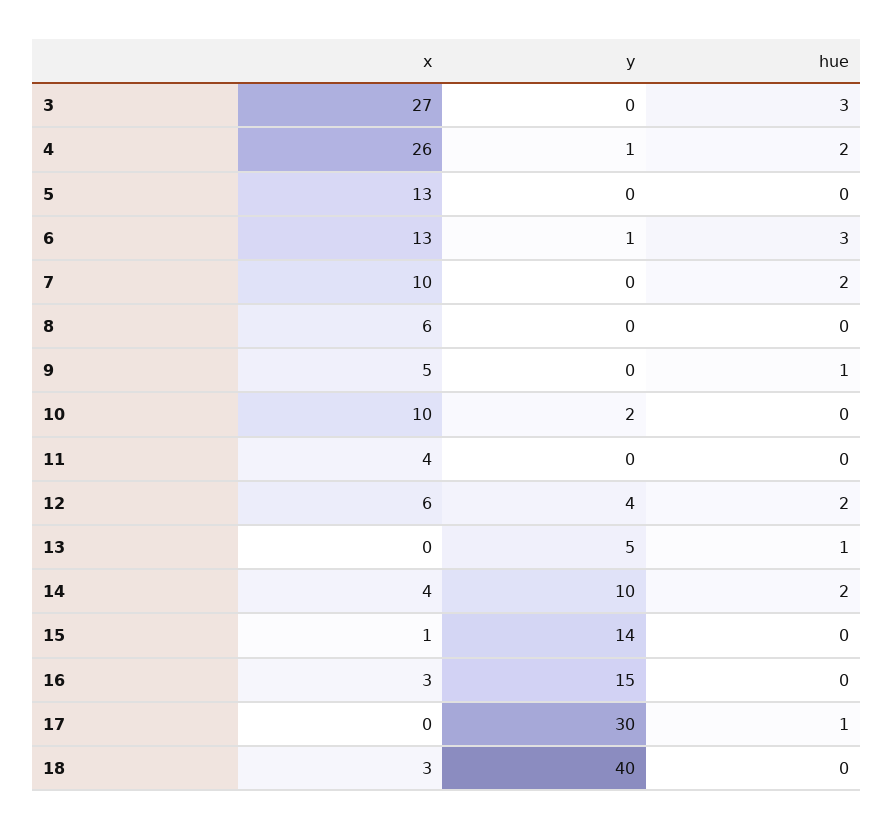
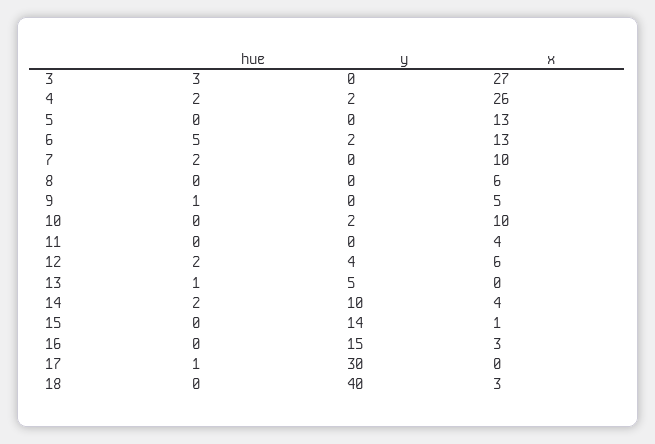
y, 4: 1 -> 2
y, 6: 1 -> 2
hue, 6: 3 -> 5

